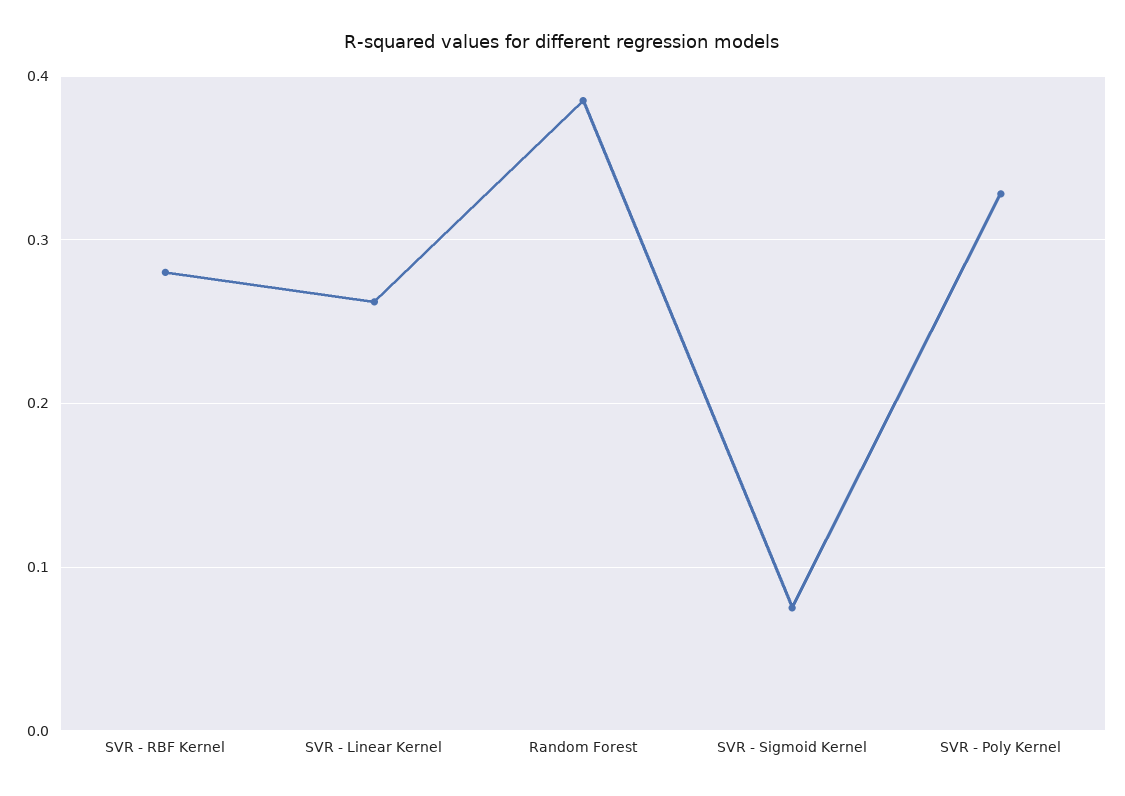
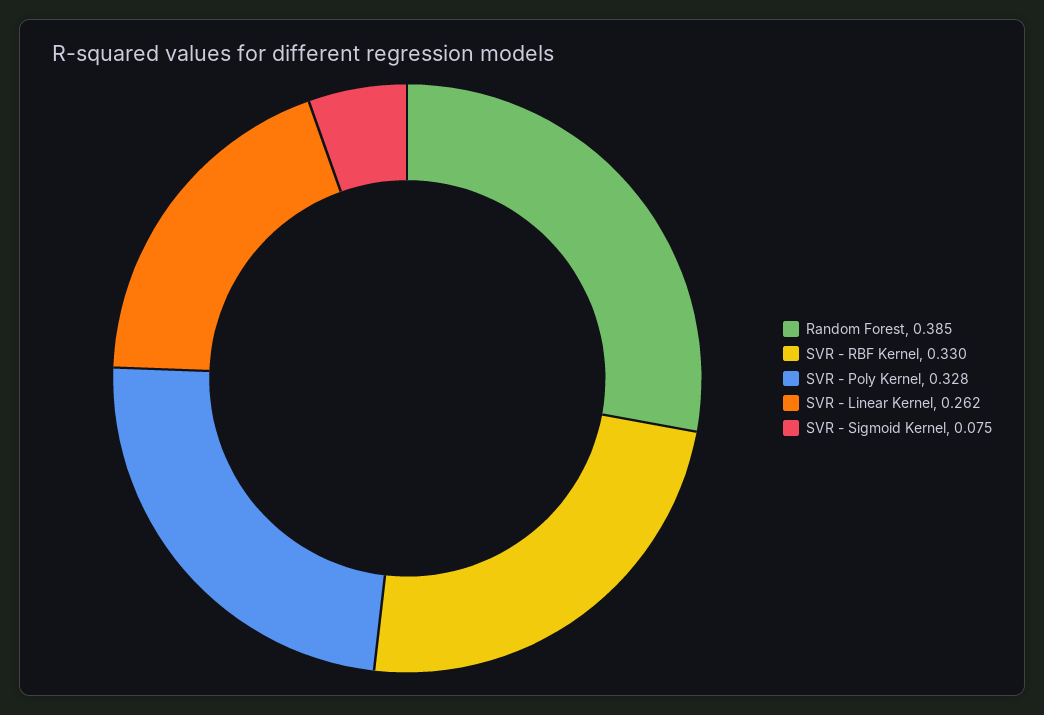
SVR - RBF Kernel: 0.28 -> 0.33

